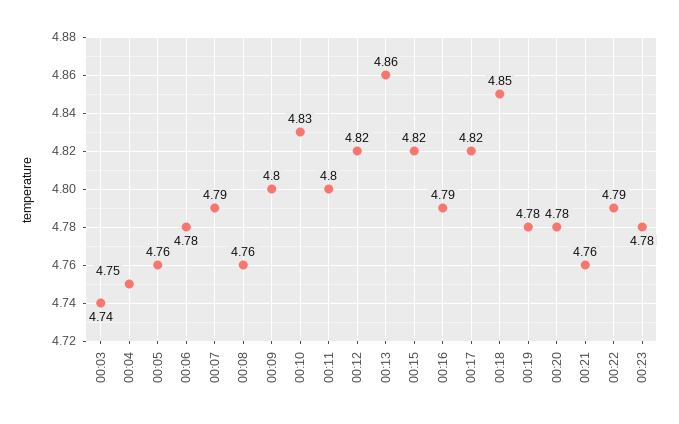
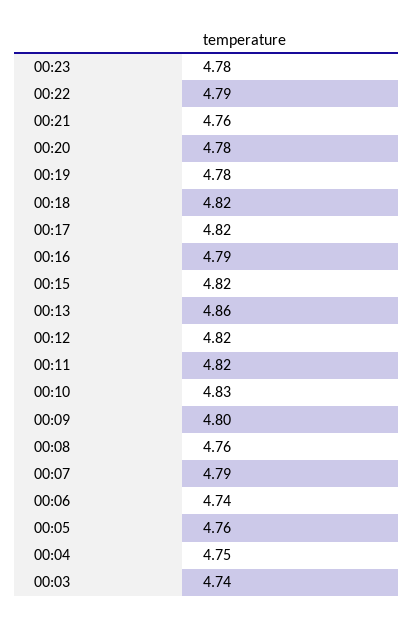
00:06: 4.78 -> 4.74
00:11: 4.8 -> 4.82
00:18: 4.85 -> 4.82

